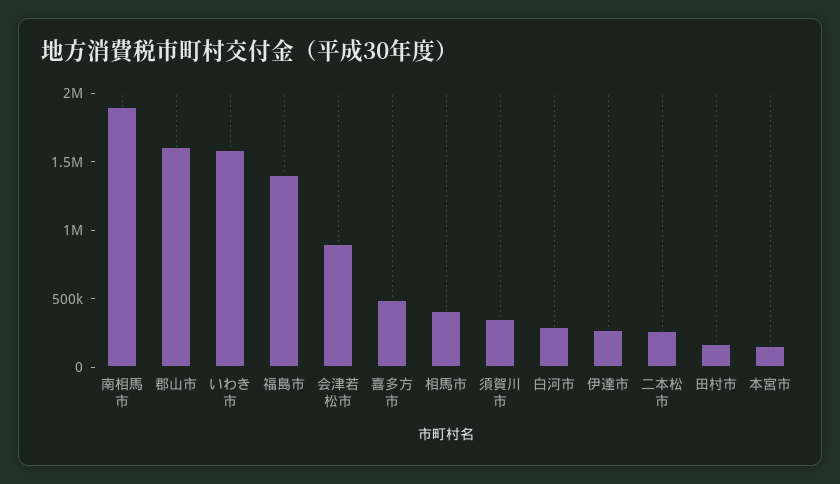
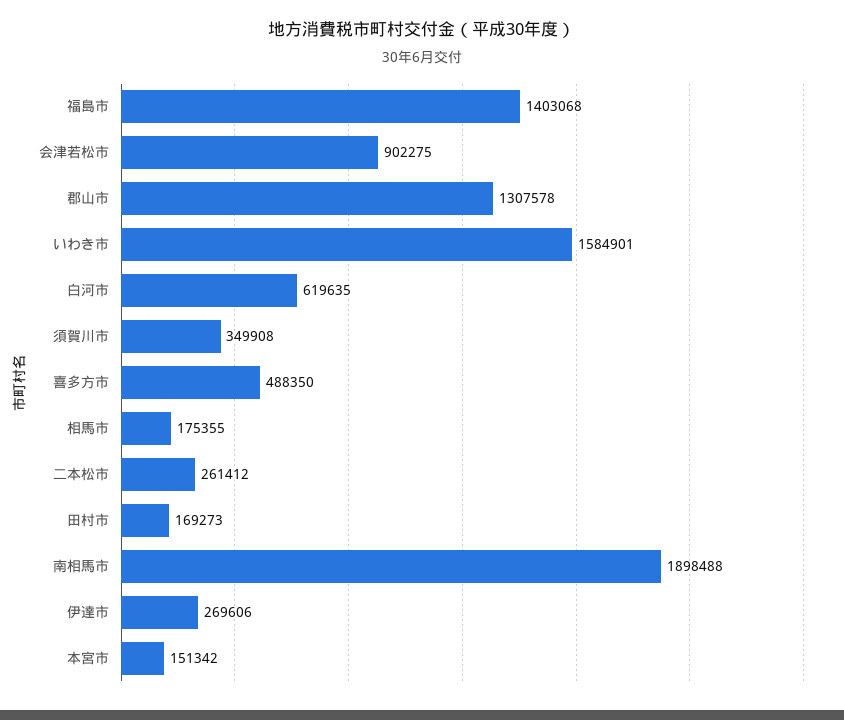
郡山市: 1600000 -> 1307578
相馬市: 400000 -> 175355
白河市: 300000 -> 619635

